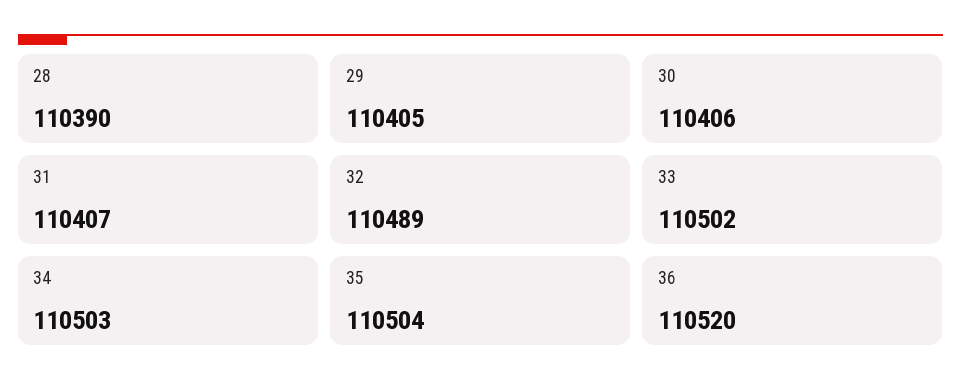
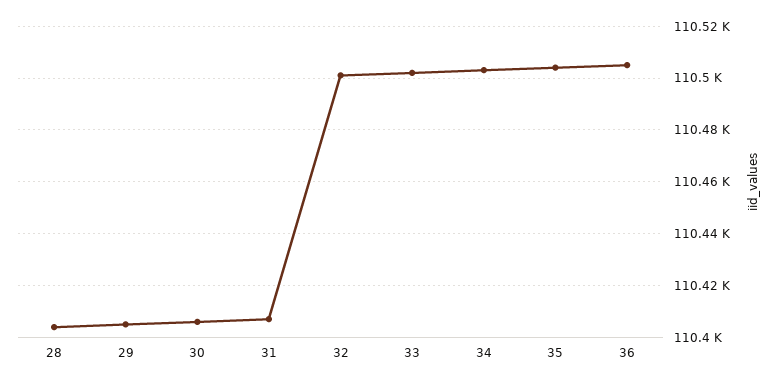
28: 110390 -> 110405
32: 110489 -> 110500
36: 110520 -> 110505

